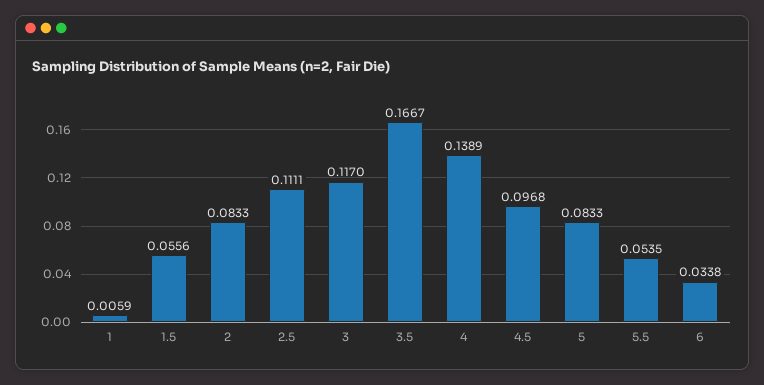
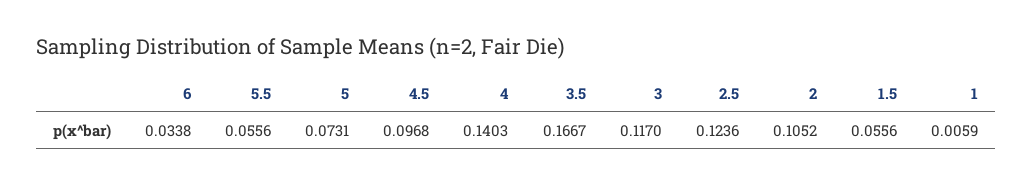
2: 0.0833 -> 0.1052
2.5: 0.1111 -> 0.1236
4: 0.1389 -> 0.1403
5: 0.0833 -> 0.0731
5.5: 0.0535 -> 0.0556

